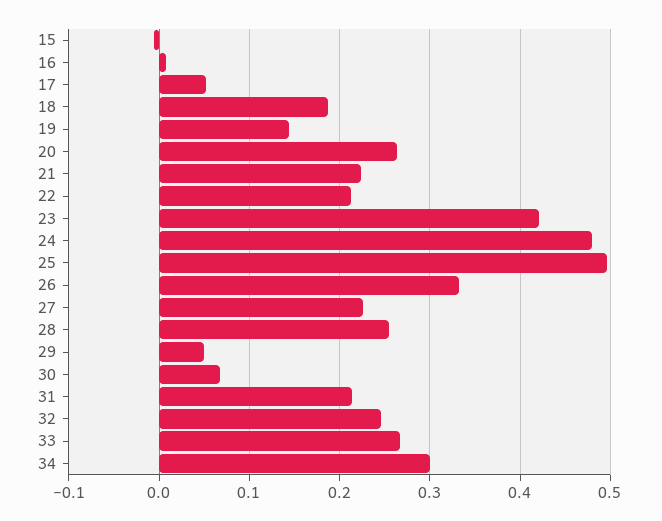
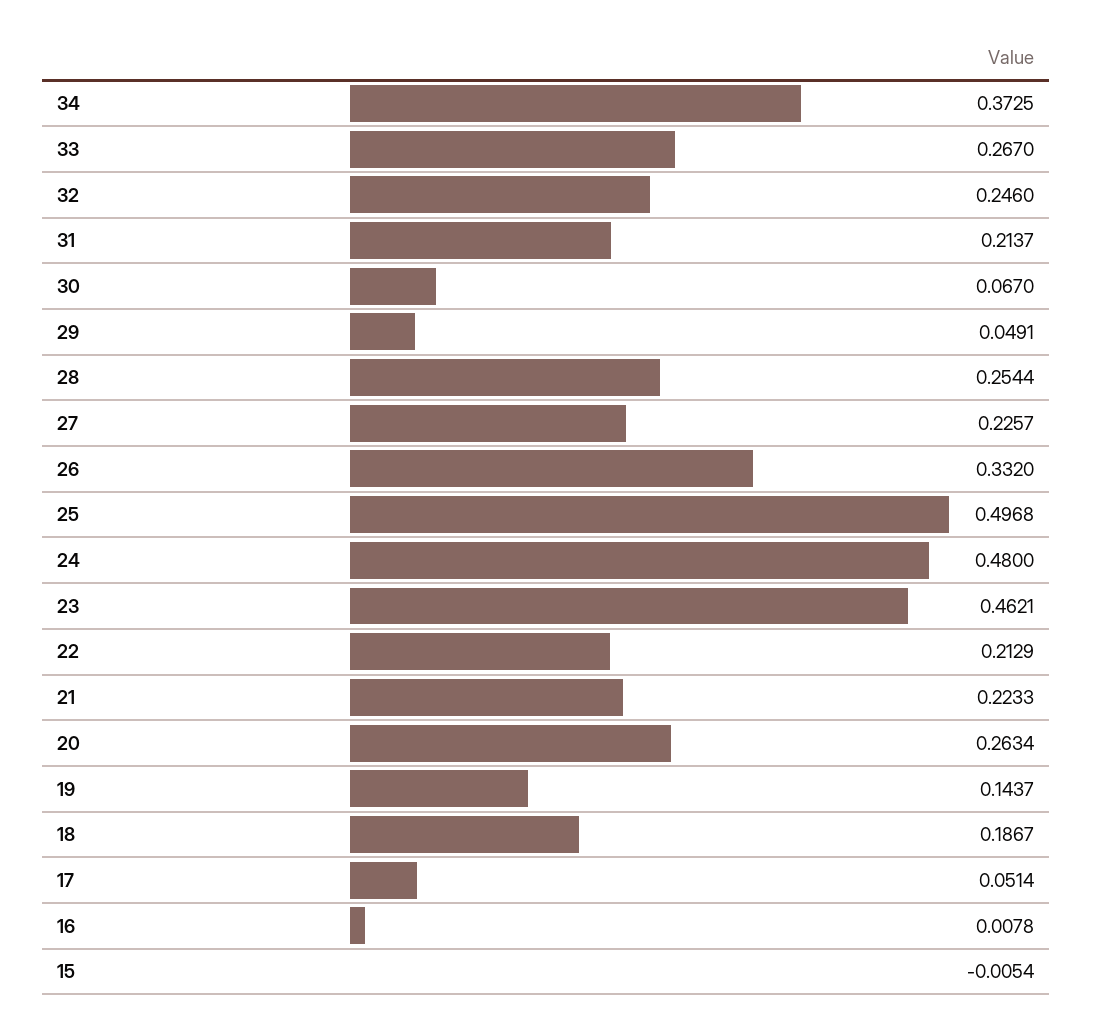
23: 0.42 -> 0.4621
34: 0.3 -> 0.3725

